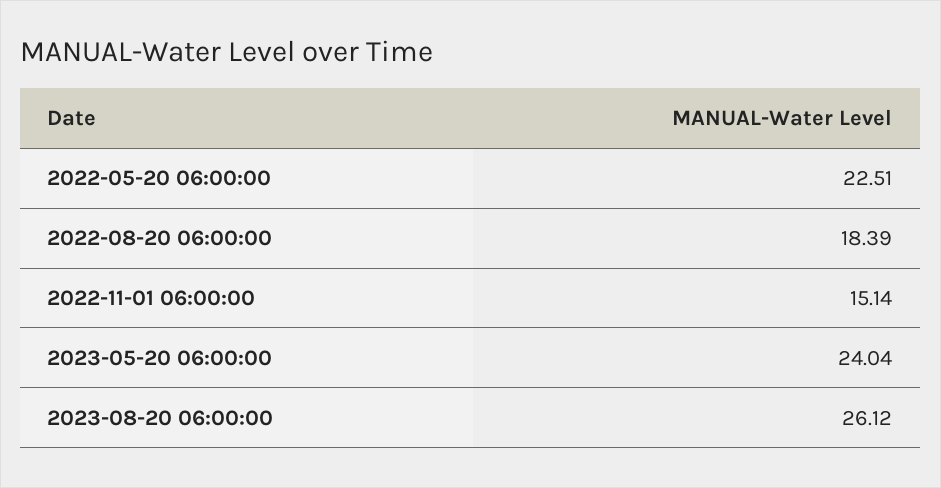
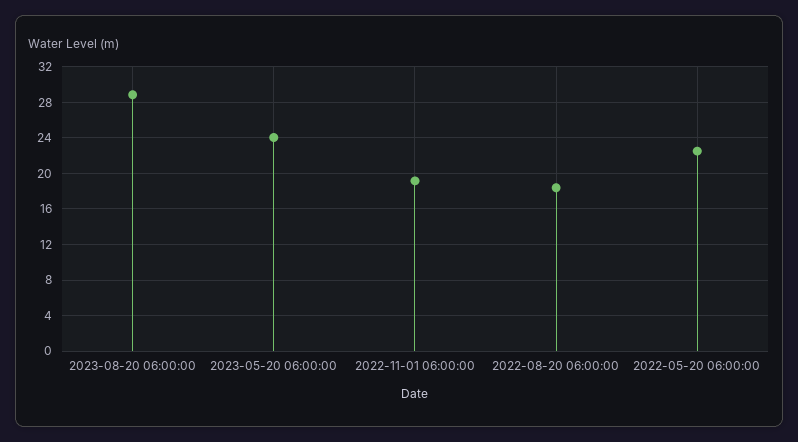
2022-11-01 06:00:00: 15.14 -> 19
2023-08-20 06:00:00: 26.12 -> 29

